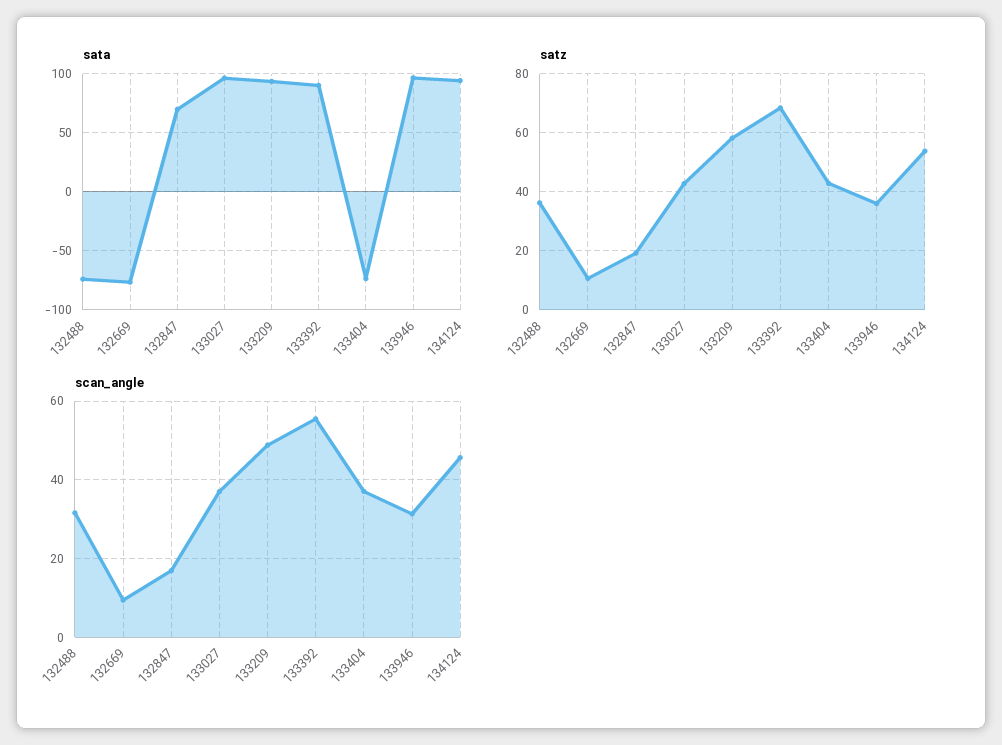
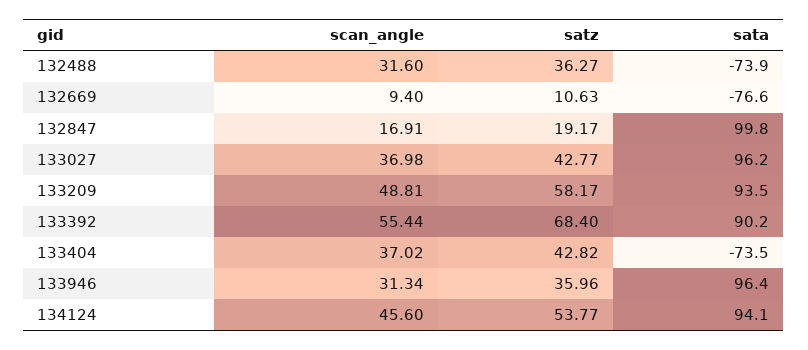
sata, 132847: 70 -> 99.8

